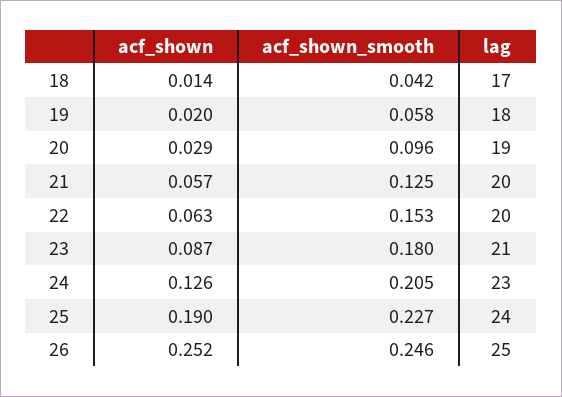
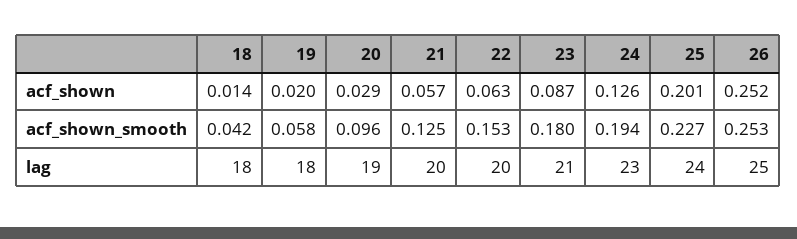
lag, 18: 17 -> 18
acf_shown_smooth, 24: 0.205 -> 0.194
acf_shown, 25: 0.19 -> 0.201
acf_shown_smooth, 26: 0.246 -> 0.253

